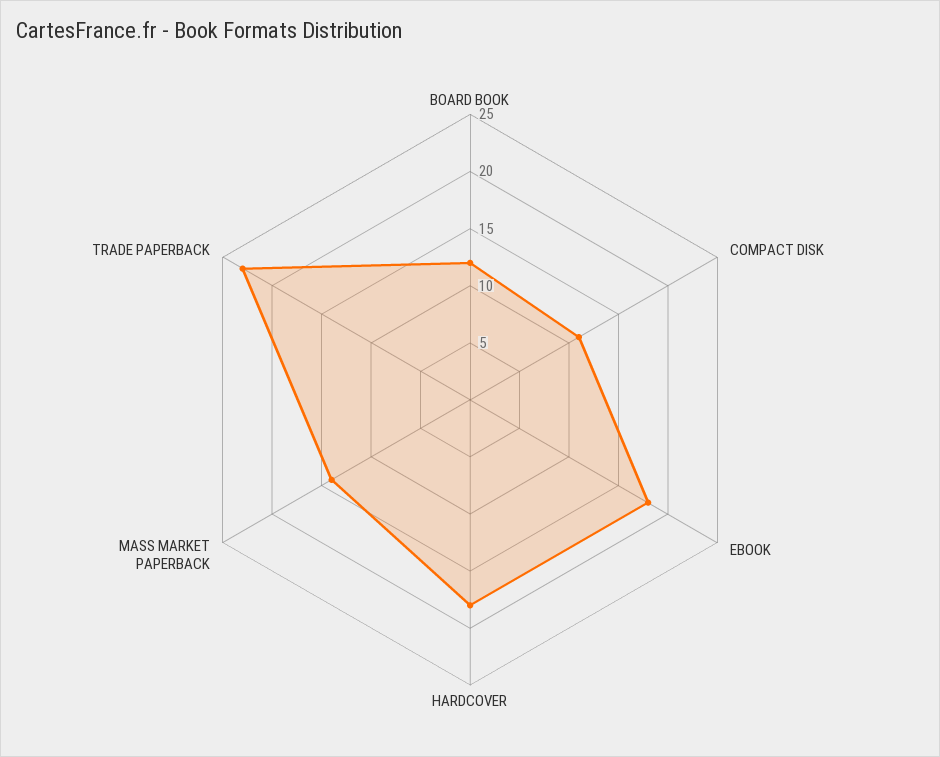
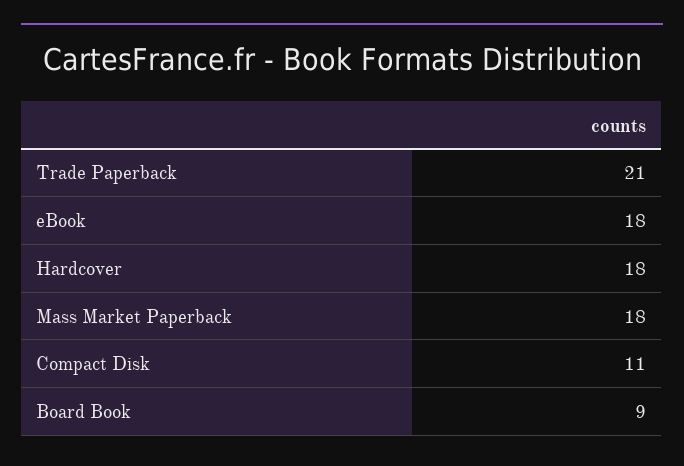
BOARD BOOK: 12 -> 9
MASS MARKET PAPERBACK: 14 -> 18
TRADE PAPERBACK: 23 -> 21

